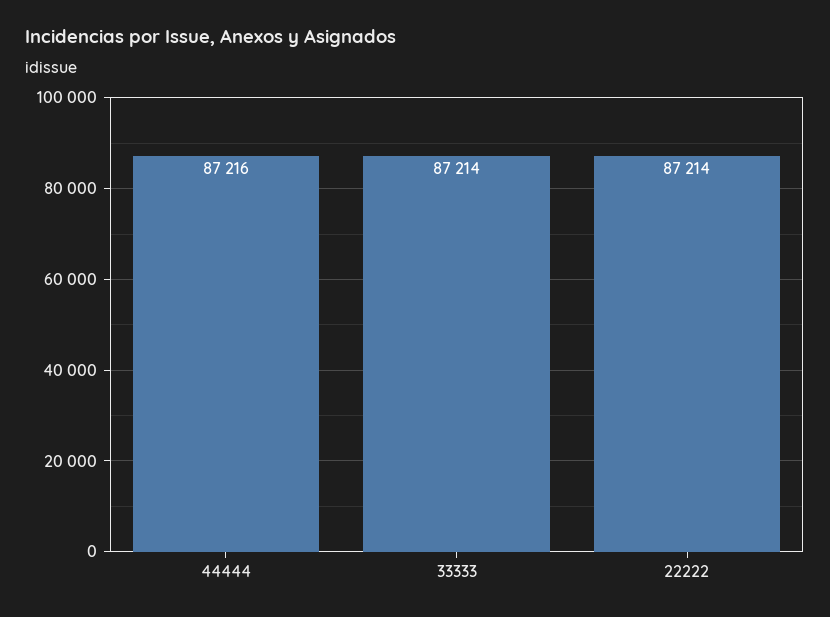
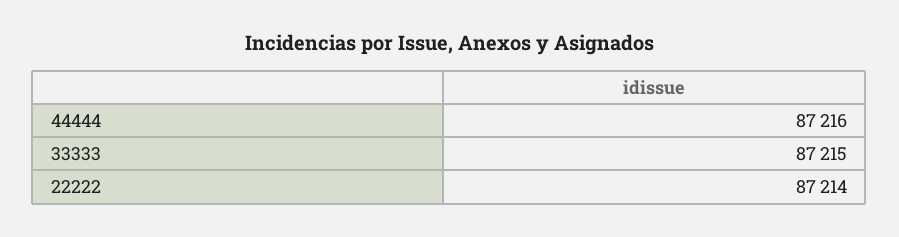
33333: 87214 -> 87215

